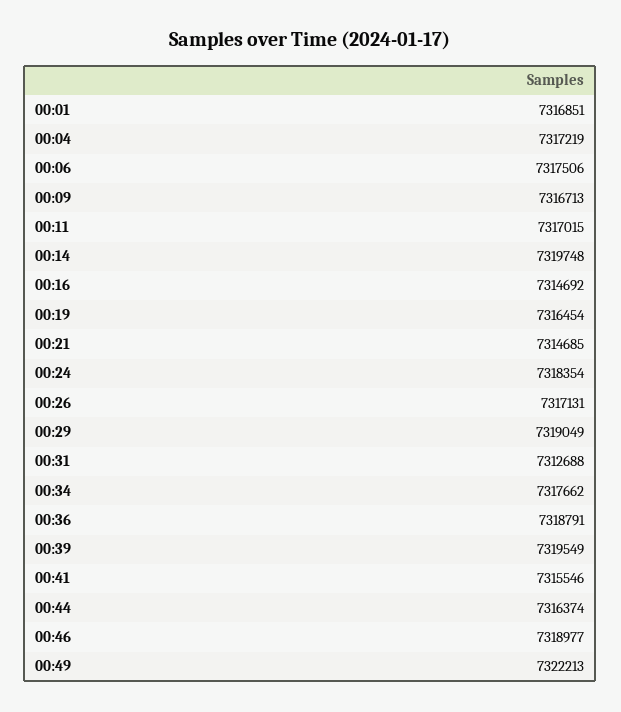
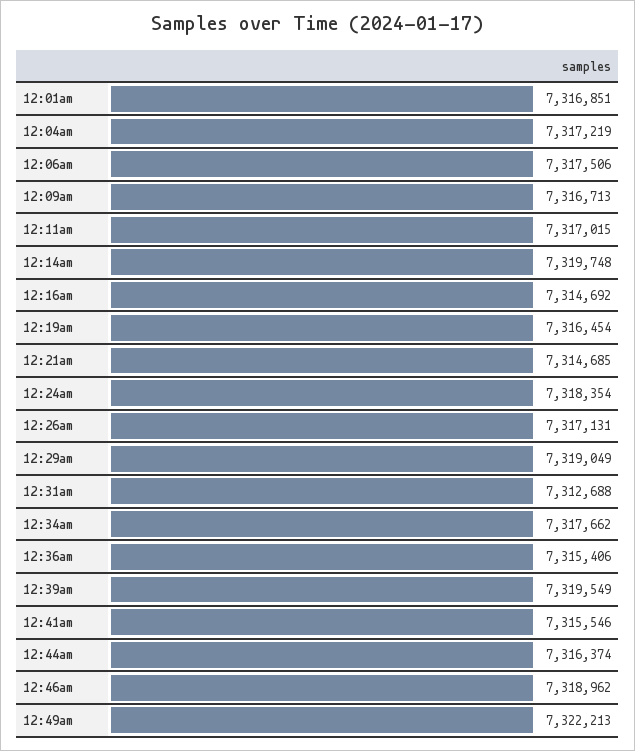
00:36: 7318791 -> 7315406
00:46: 7318977 -> 7318962

